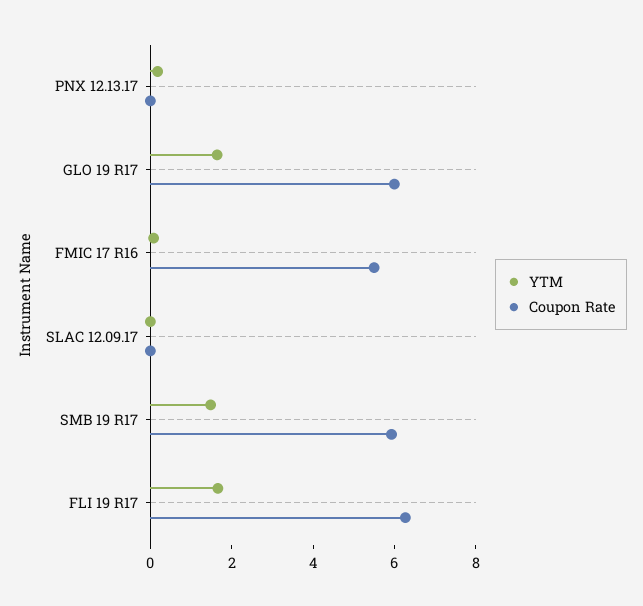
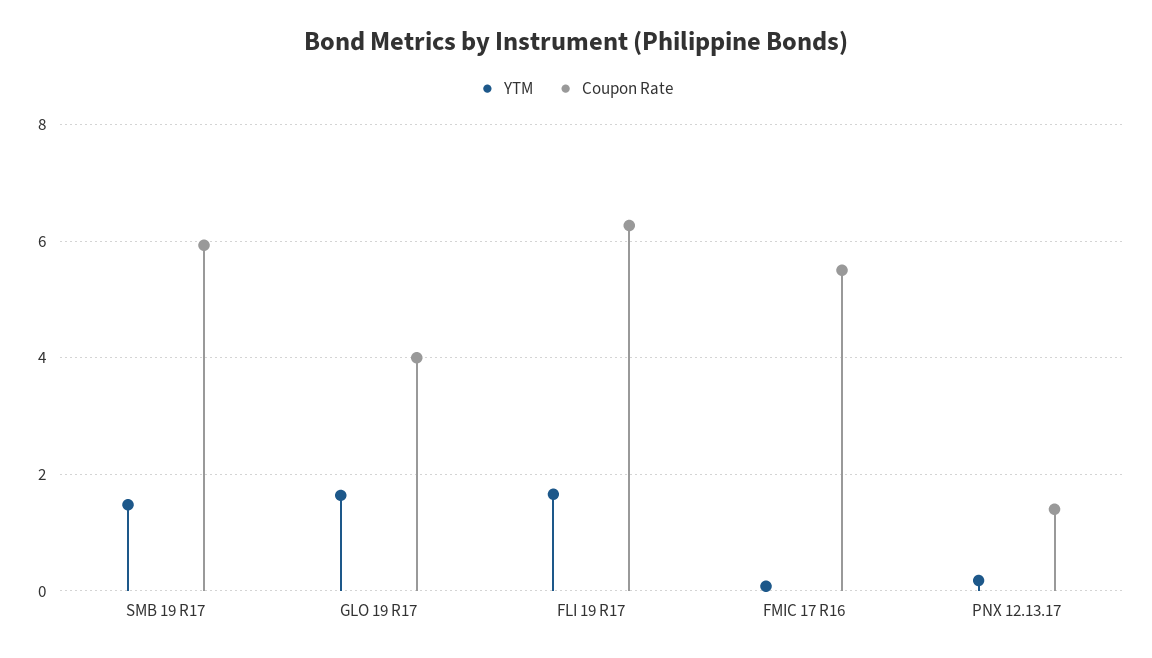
Coupon Rate, PNX 12.13.17: 0 -> 1.4
Coupon Rate, GLO 19 R17: 6 -> 4
YTM, SLAC 12.09.17: 0 -> none
Coupon Rate, SLAC 12.09.17: 0 -> none

